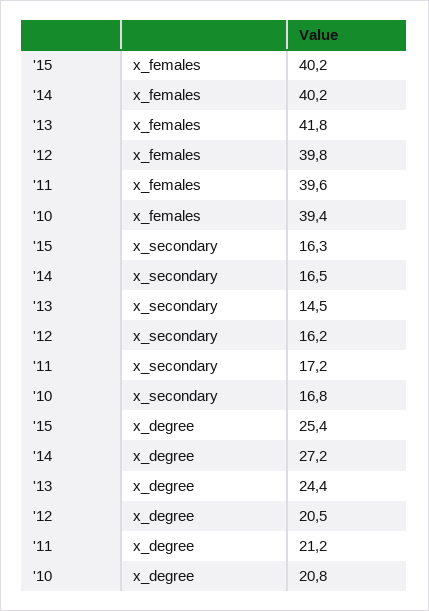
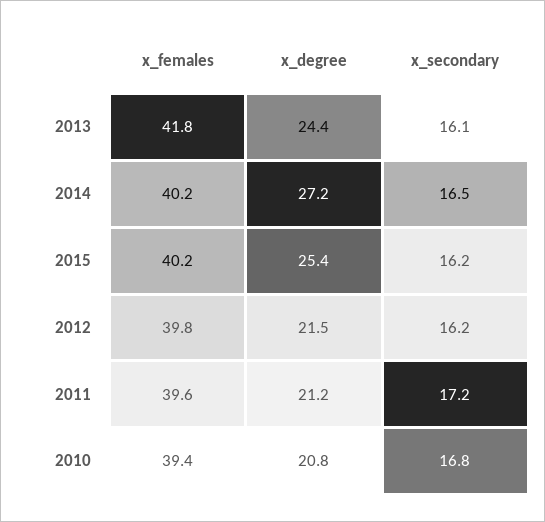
'15, x_secondary: 16.3 -> 16.2
'13, x_secondary: 14.5 -> 16.1
'12, x_degree: 20.5 -> 21.5

